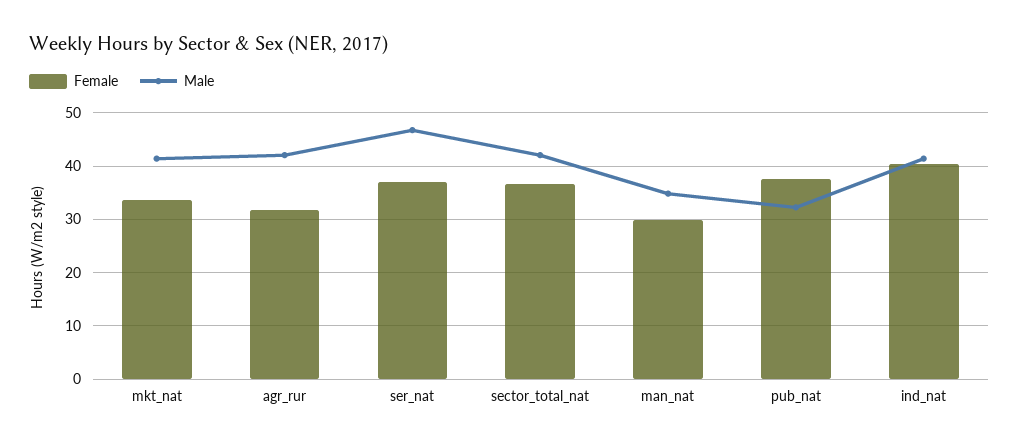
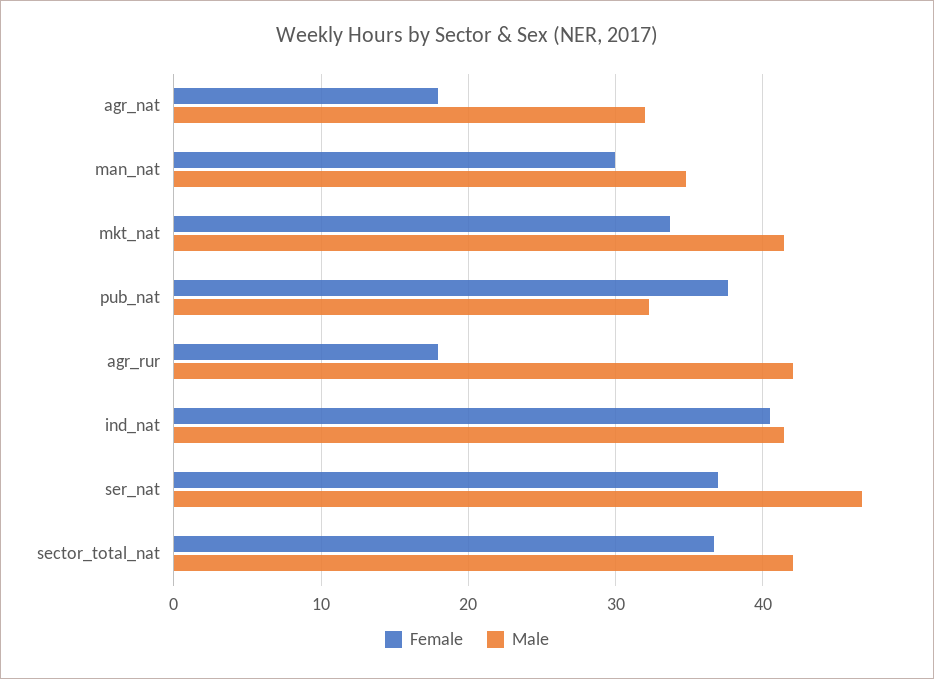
Female, agr_rur: 32 -> 18
Female, agr_nat: none -> 18
Male, agr_nat: none -> 32

